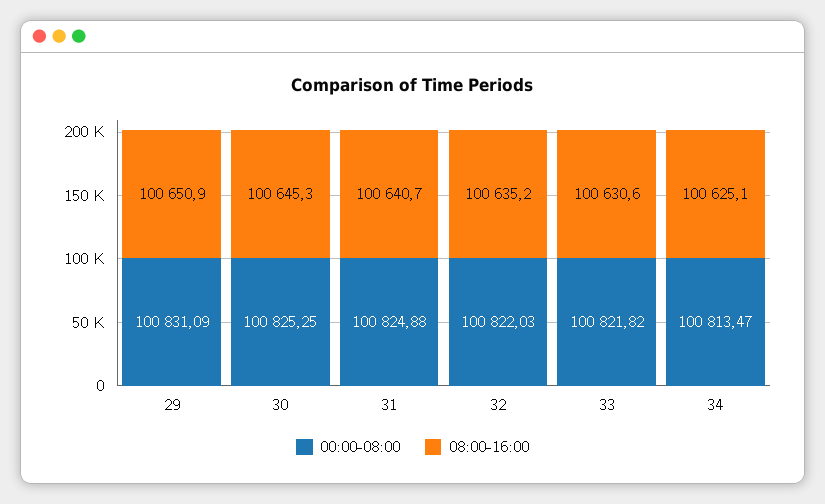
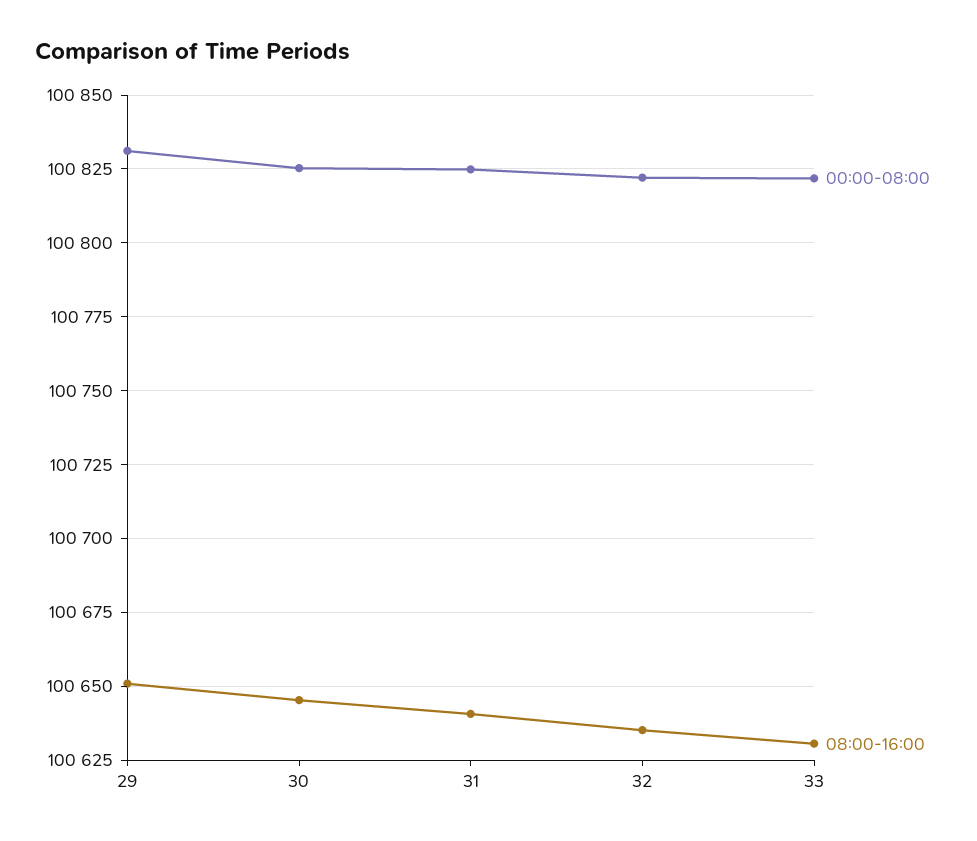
00:00-08:00, 34: 100813.47 -> none
08:00-16:00, 34: 100625.1 -> none

